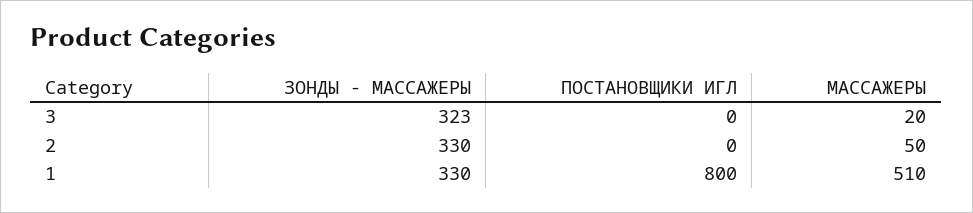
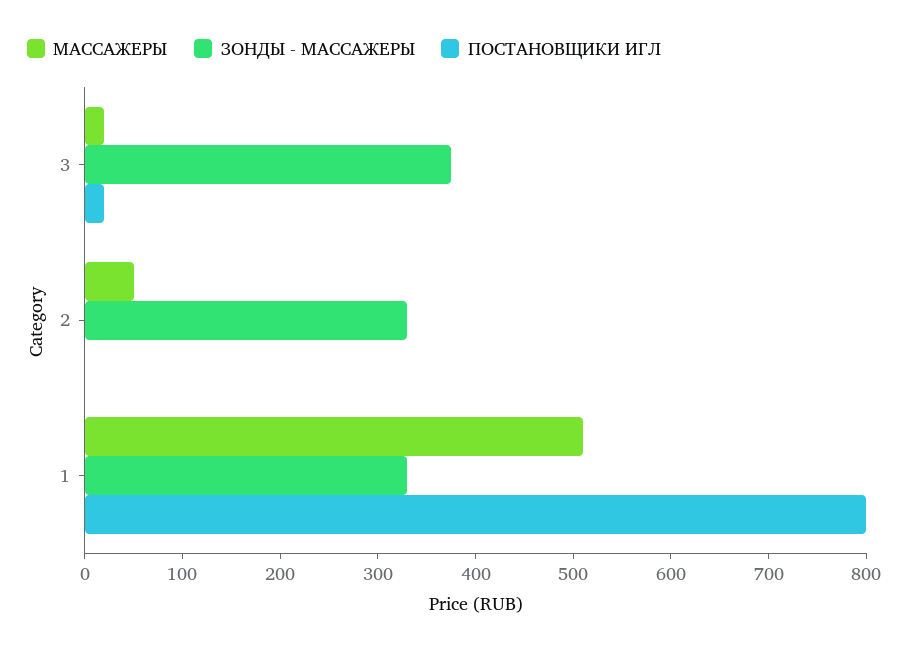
ЗОНДЫ - МАССАЖЕРЫ, 3: 323 -> 380
ПОСТАНОВЩИКИ ИГЛ, 3: 0 -> 20

